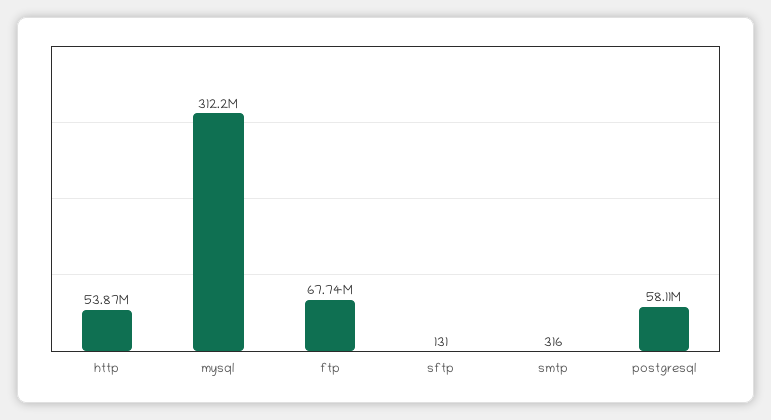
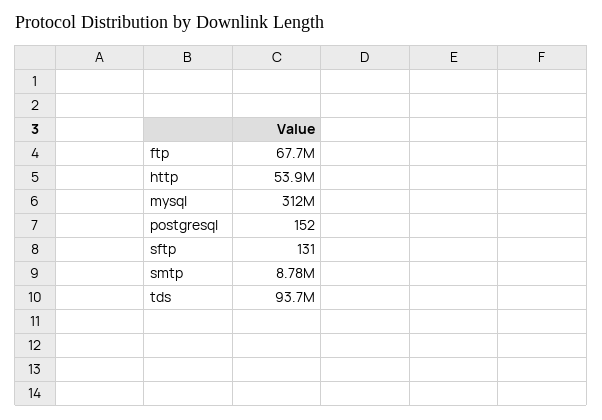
smtp: 316 -> 8780000
postgresql: 58110000 -> 152
tds: none -> 93700000

